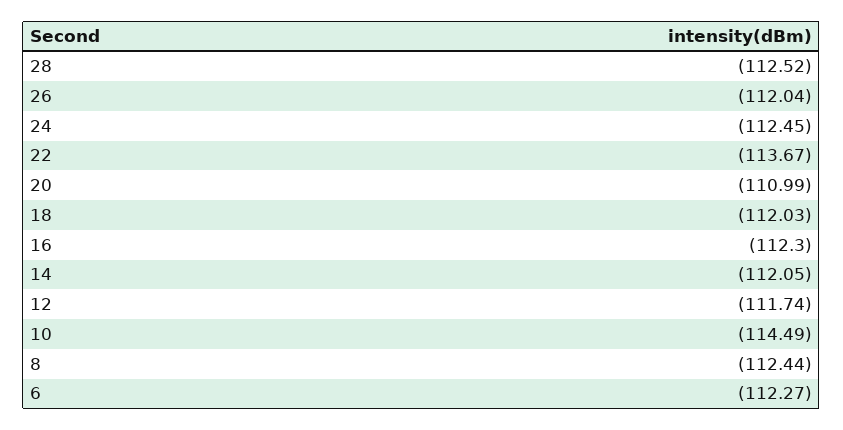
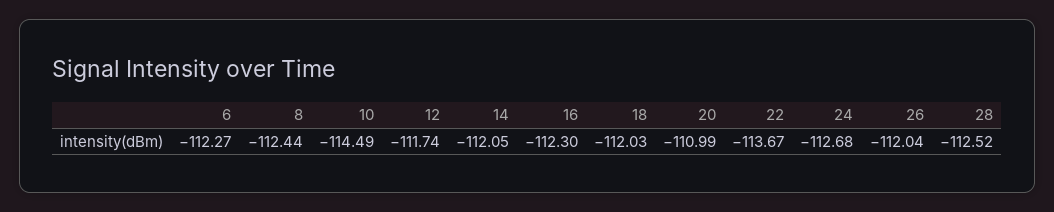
24: -112.45 -> -112.68

